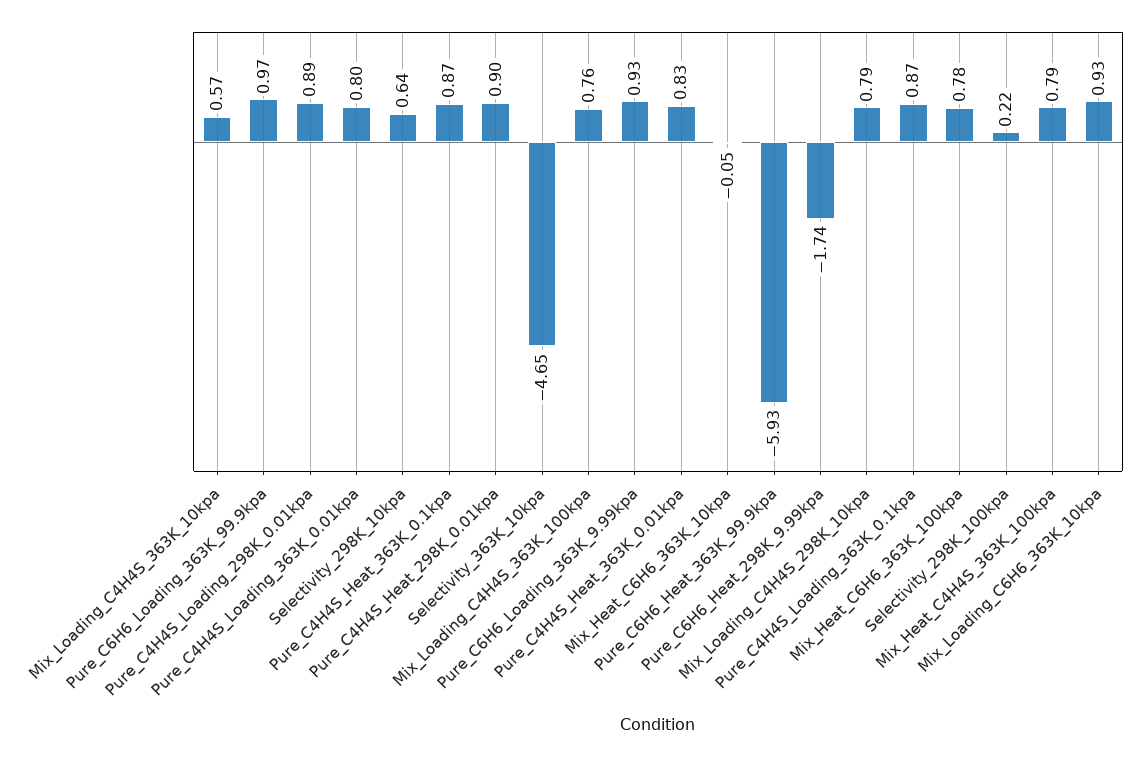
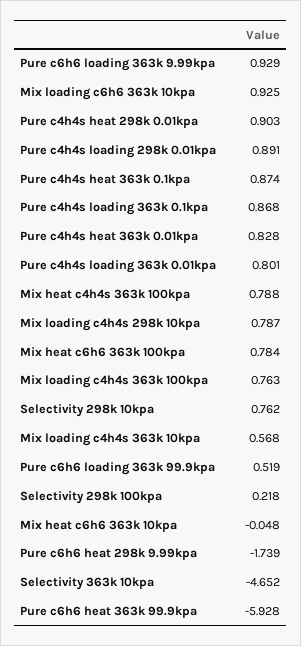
Pure_C6H6_Loading_363K_99.9kpa: 0.97 -> 0.519
Selectivity_298K_10kpa: 0.64 -> 0.762

